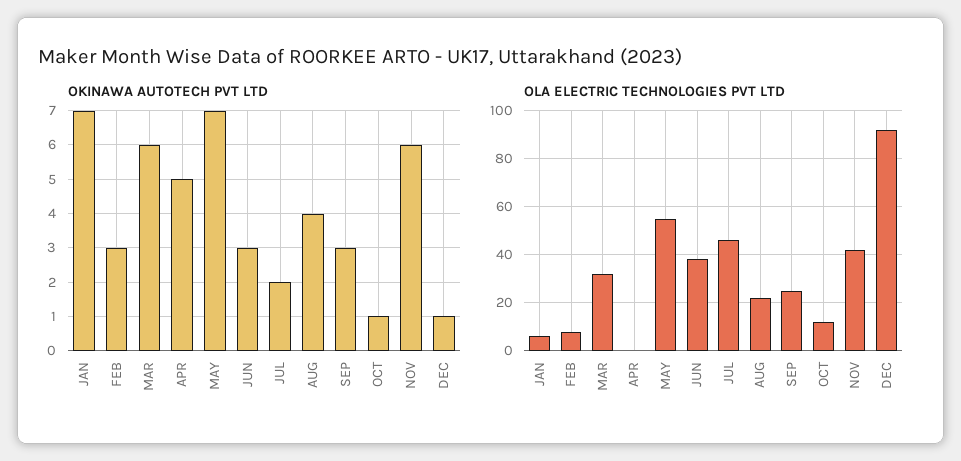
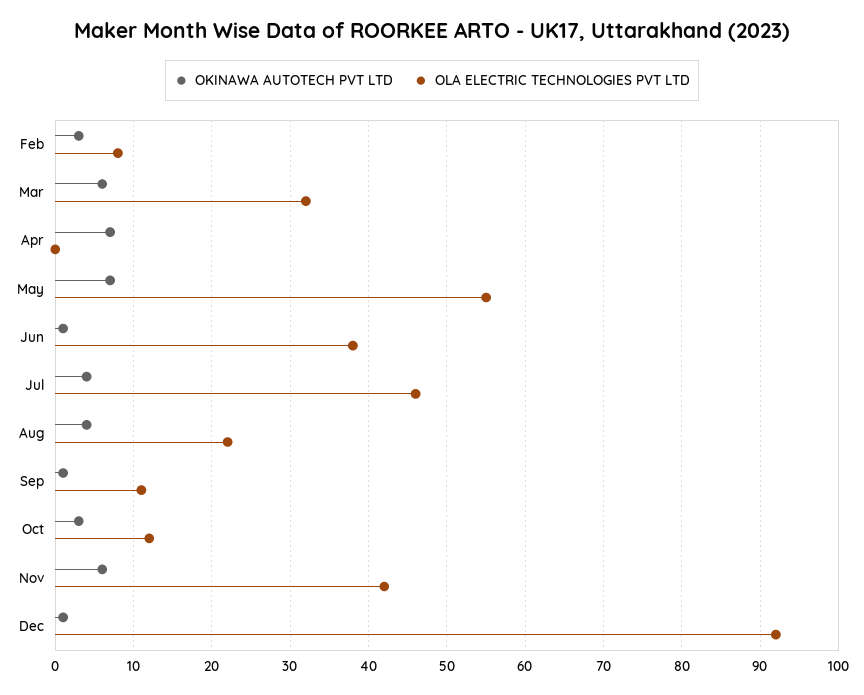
OKINAWA AUTOTECH PVT LTD, JAN: 7 -> none
OKINAWA AUTOTECH PVT LTD, APR: 5 -> 7
OKINAWA AUTOTECH PVT LTD, JUN: 3 -> 1
OKINAWA AUTOTECH PVT LTD, JUL: 2 -> 4
OKINAWA AUTOTECH PVT LTD, SEP: 3 -> 1
OKINAWA AUTOTECH PVT LTD, OCT: 1 -> 3
OLA ELECTRIC TECHNOLOGIES PVT LTD, JAN: 5 -> none
OLA ELECTRIC TECHNOLOGIES PVT LTD, SEP: 25 -> 11

